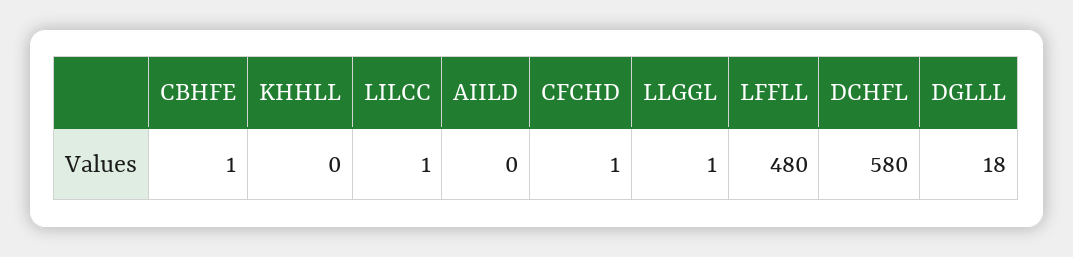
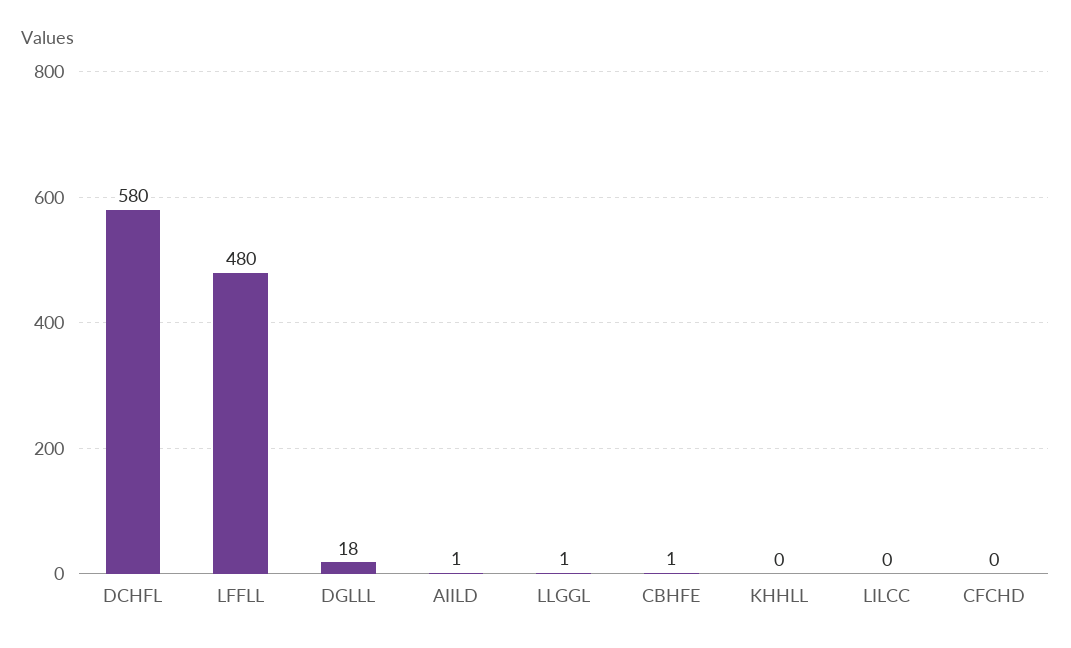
LILCC: 1 -> 0
AIILD: 0 -> 1
CFCHD: 1 -> 0

